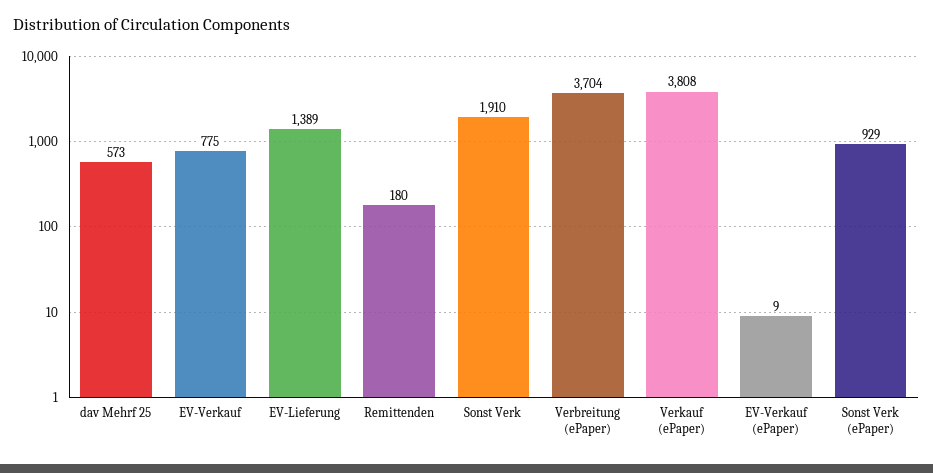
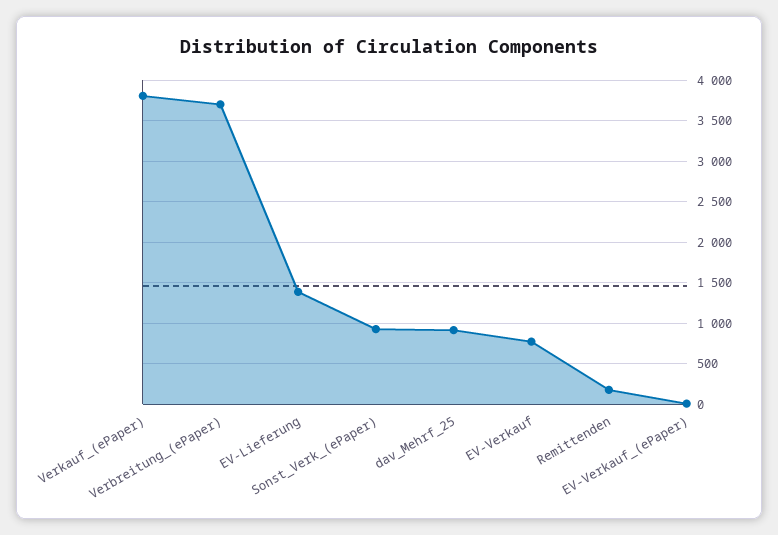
dav Mehrf 25: 573 -> 900
Sonst Verk: 1910 -> none

